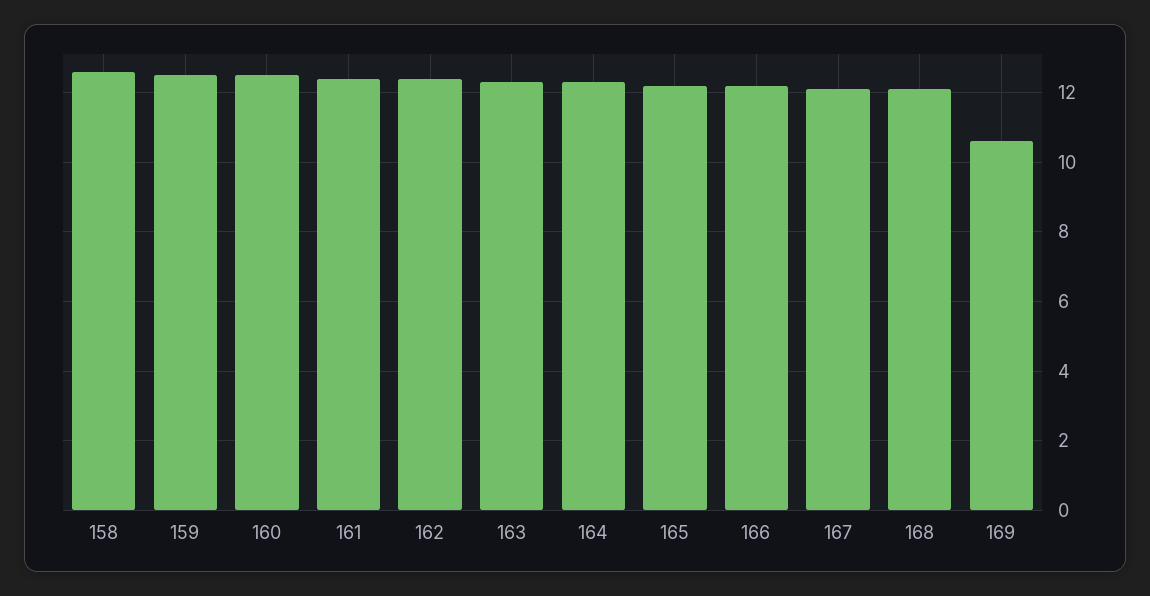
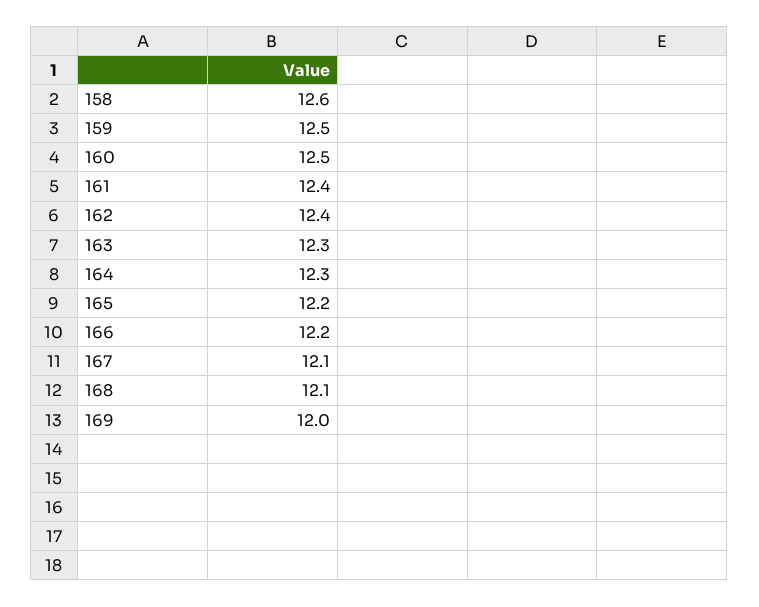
169: 10.5 -> 12

